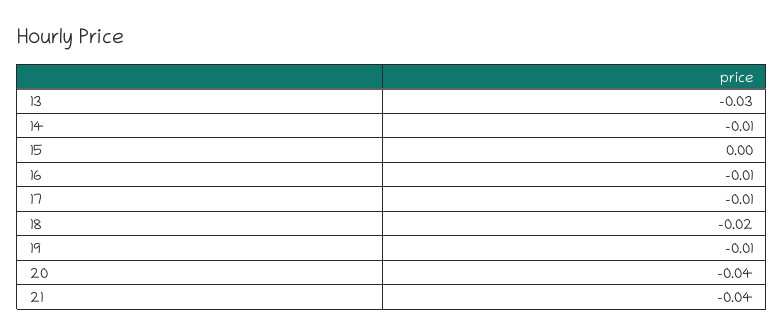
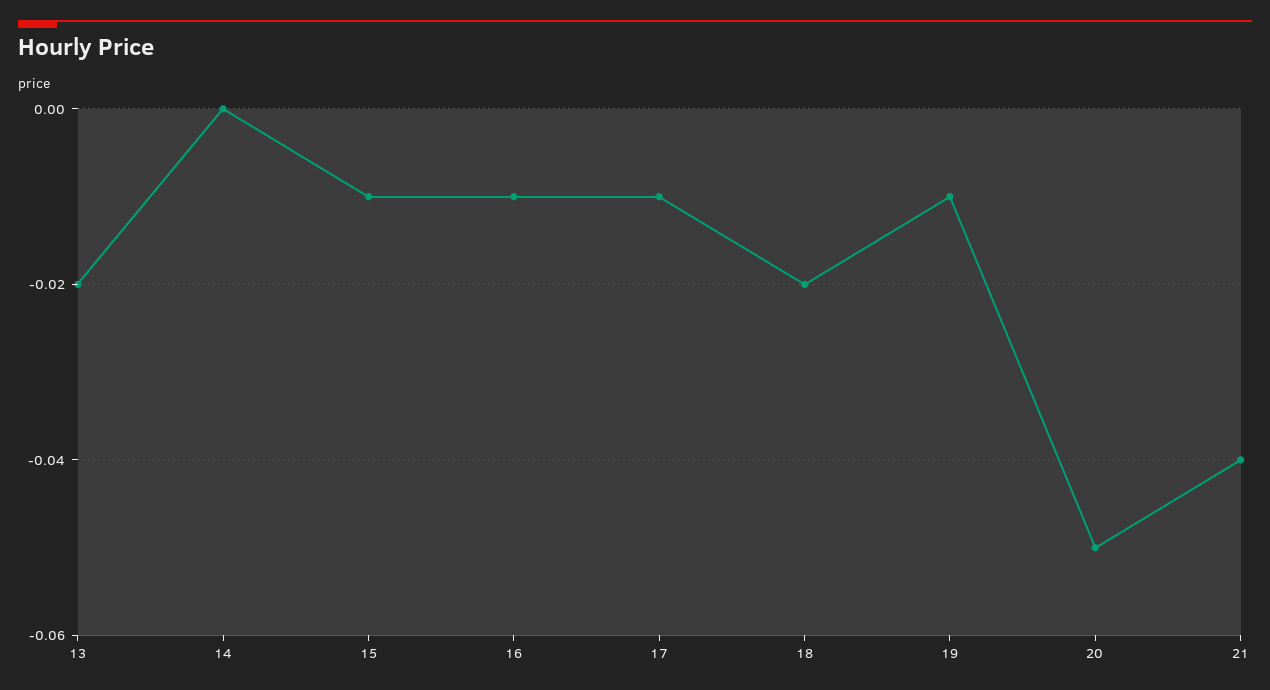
13: -0.03 -> -0.02
14: -0.01 -> 0
15: 0 -> -0.01
20: -0.04 -> -0.05

